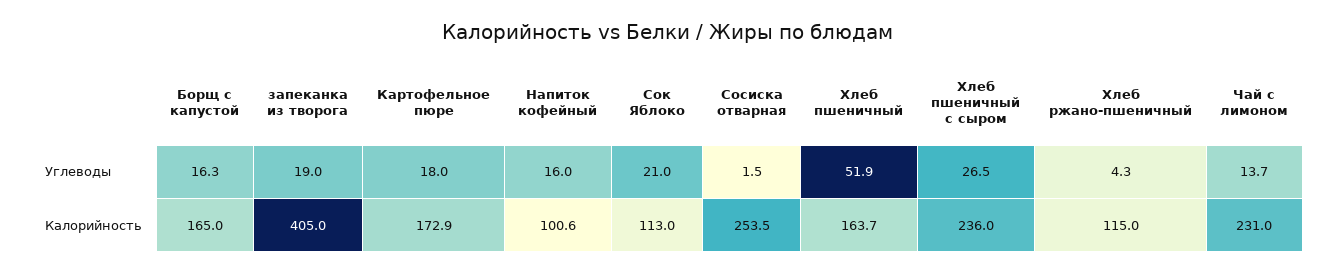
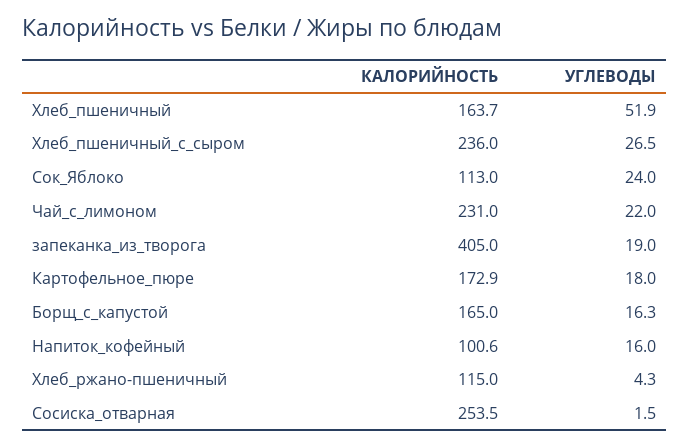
Сок Яблоко, Углеводы: 21 -> 24
Чай с лимоном, Углеводы: 13.7 -> 22

